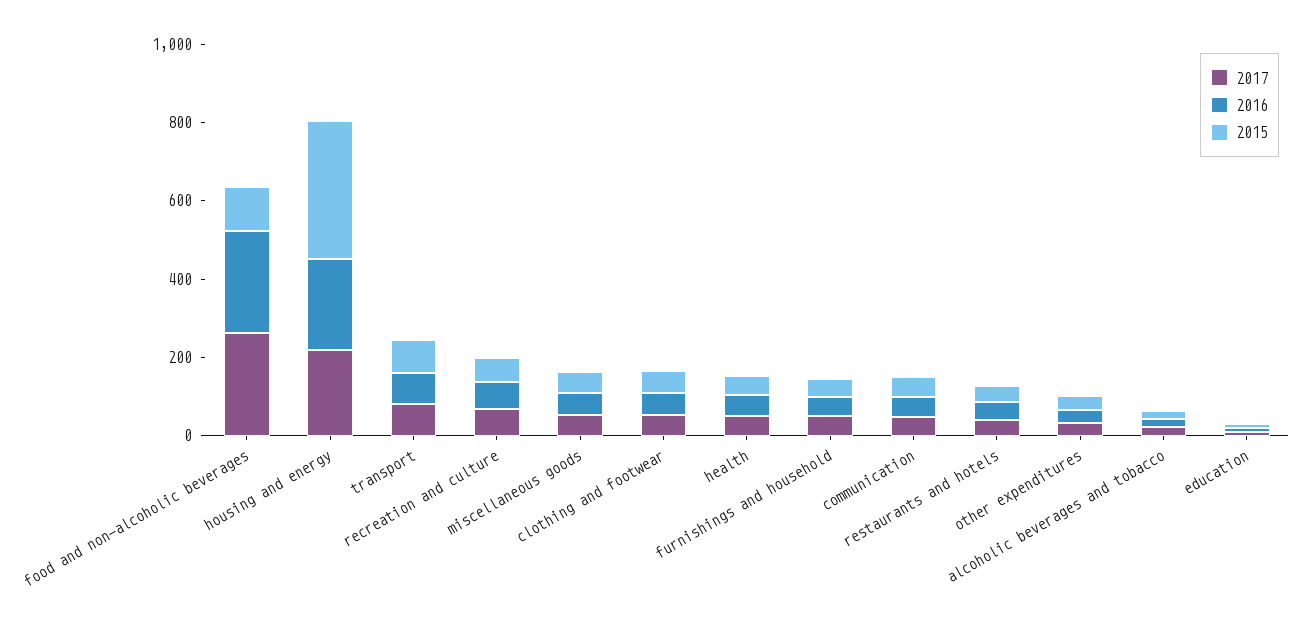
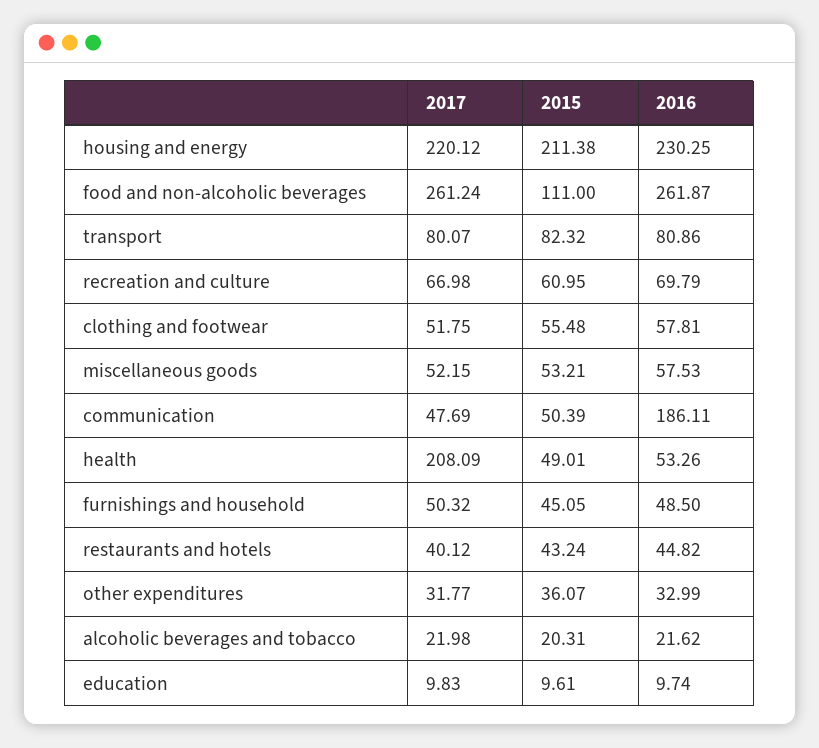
2015, housing and energy: 350 -> 211.38
2017, health: 50 -> 208.09
2016, communication: 50 -> 186.11

